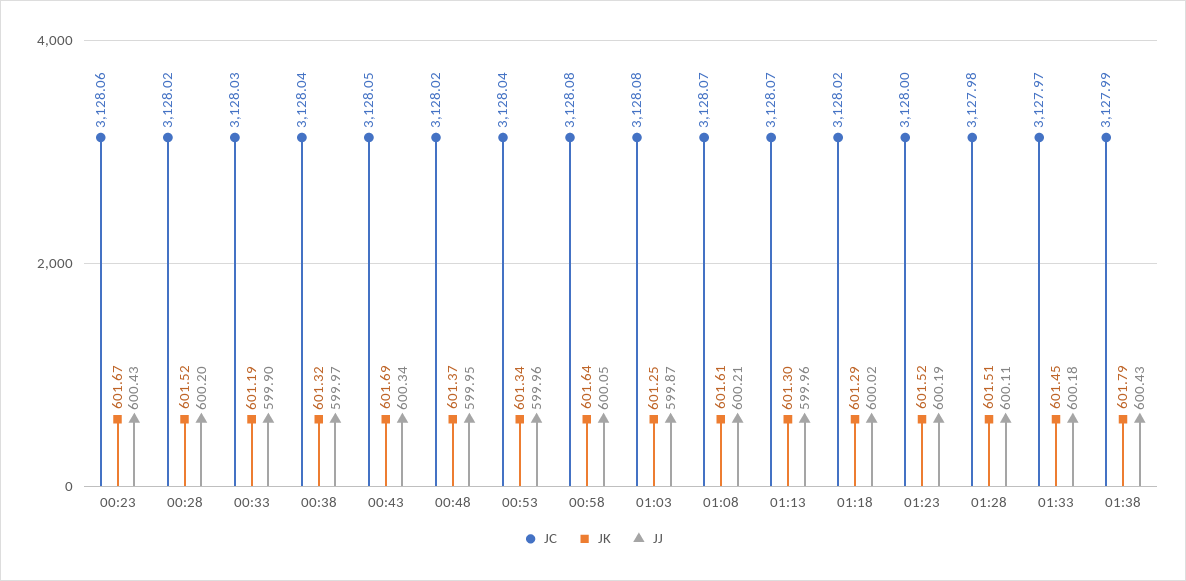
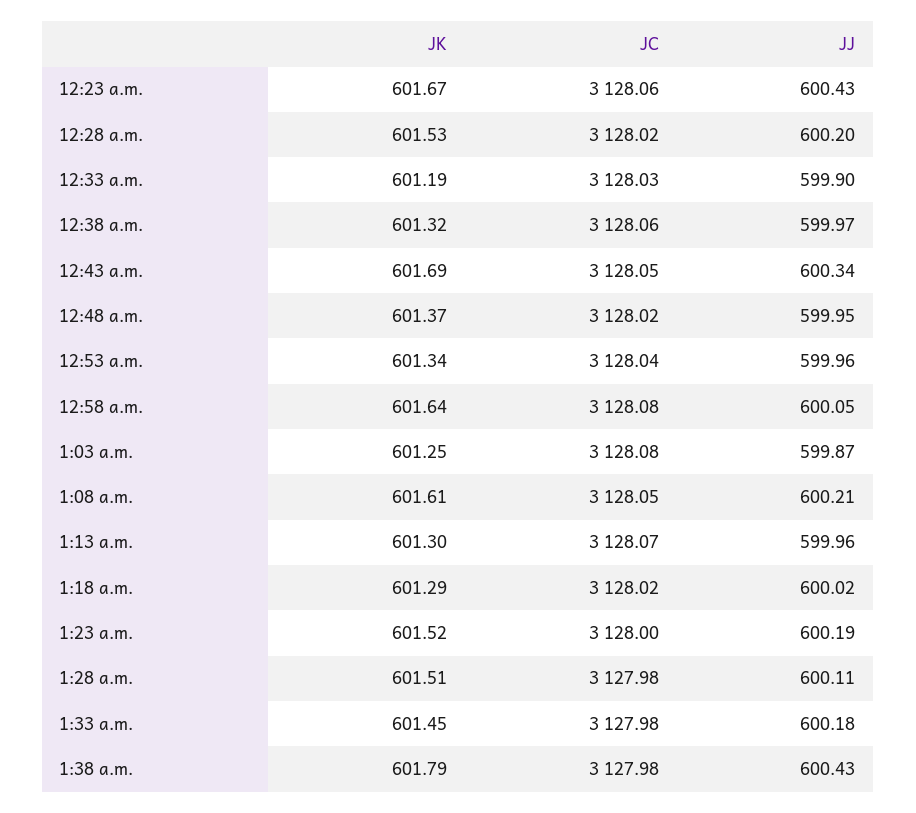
JK, 00:28: 601.52 -> 601.53
JC, 00:38: 3128.04 -> 3128.06
JC, 01:08: 3128.07 -> 3128.05
JC, 01:33: 3127.97 -> 3127.98
JC, 01:38: 3127.99 -> 3127.98

